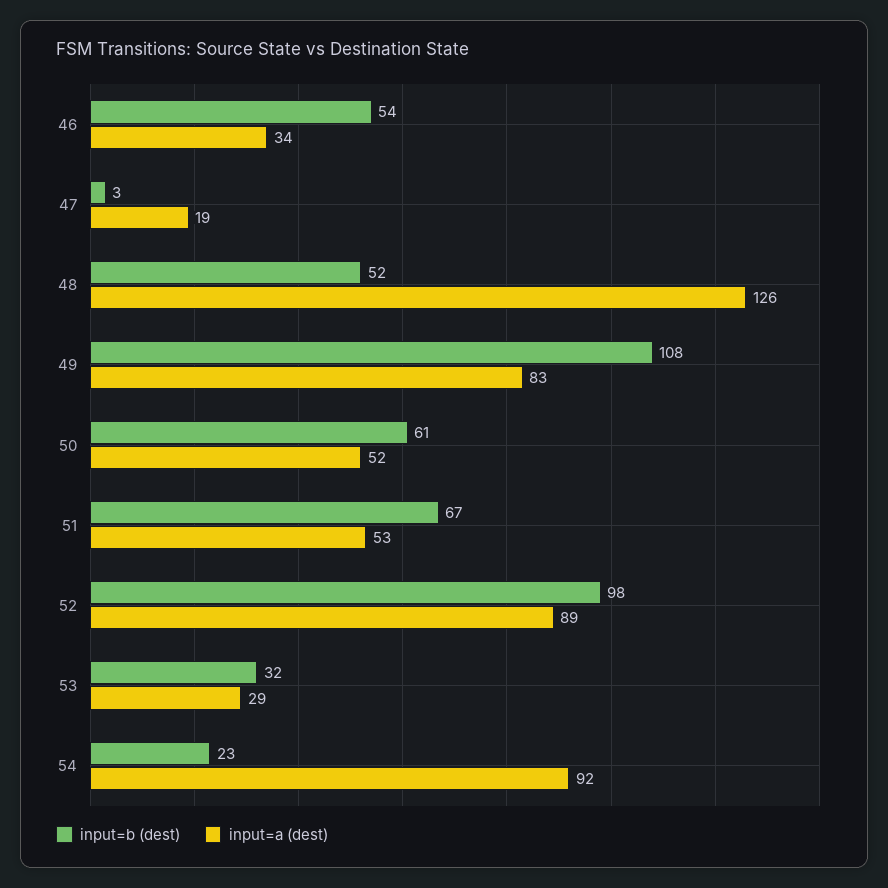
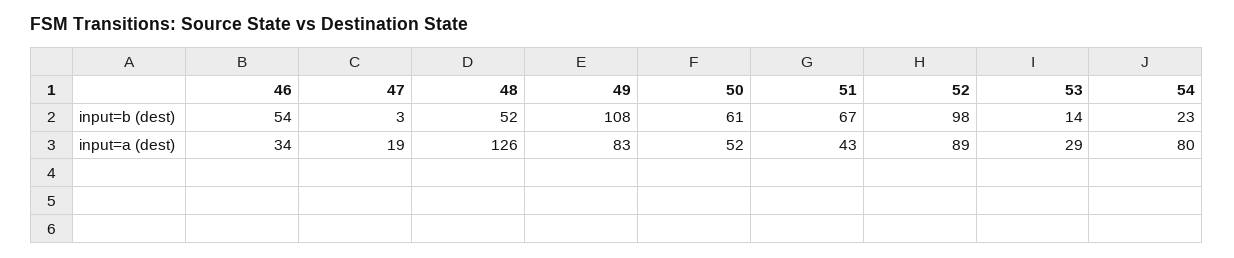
input=a (dest), 51: 53 -> 43
input=b (dest), 53: 32 -> 14
input=a (dest), 54: 92 -> 80

